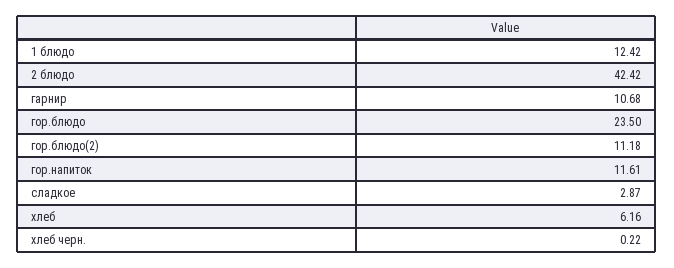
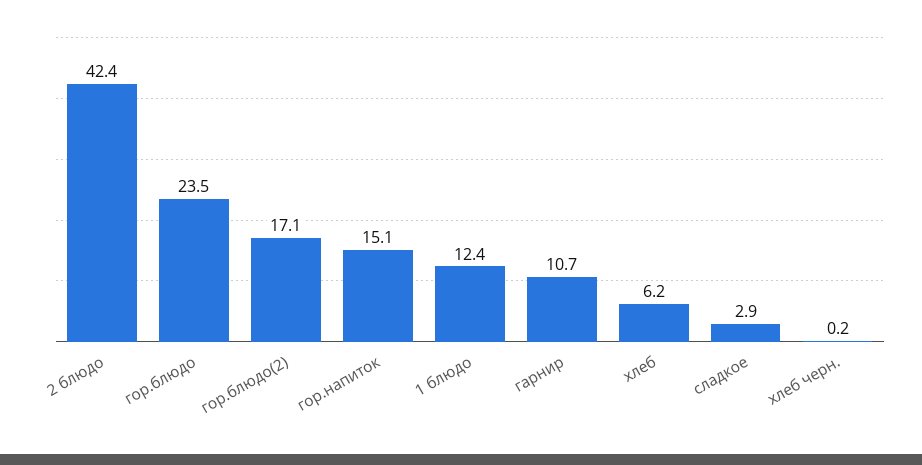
гор.блюдо(2): 11.18 -> 17.1
гор.напиток: 11.61 -> 15.1

